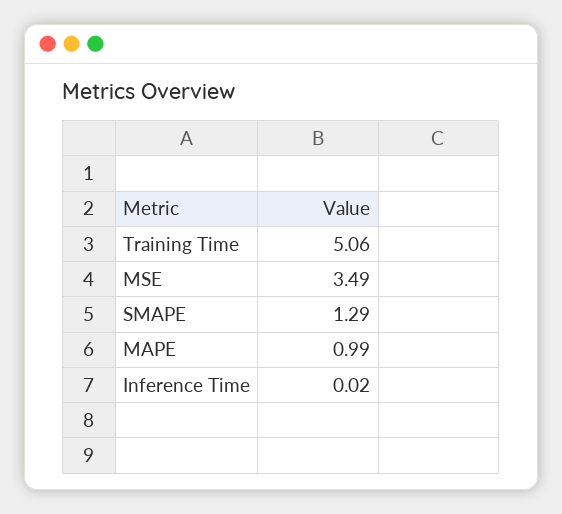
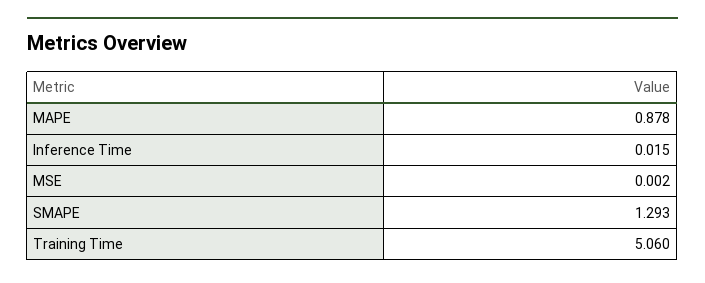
MSE: 3.49 -> 0.002
MAPE: 0.99 -> 0.878

